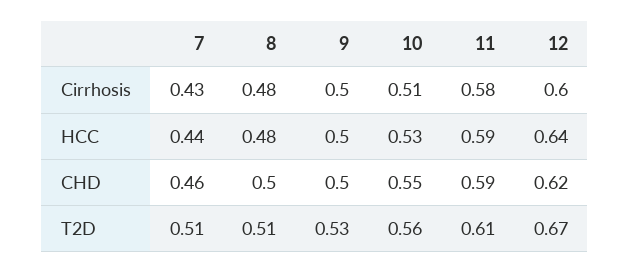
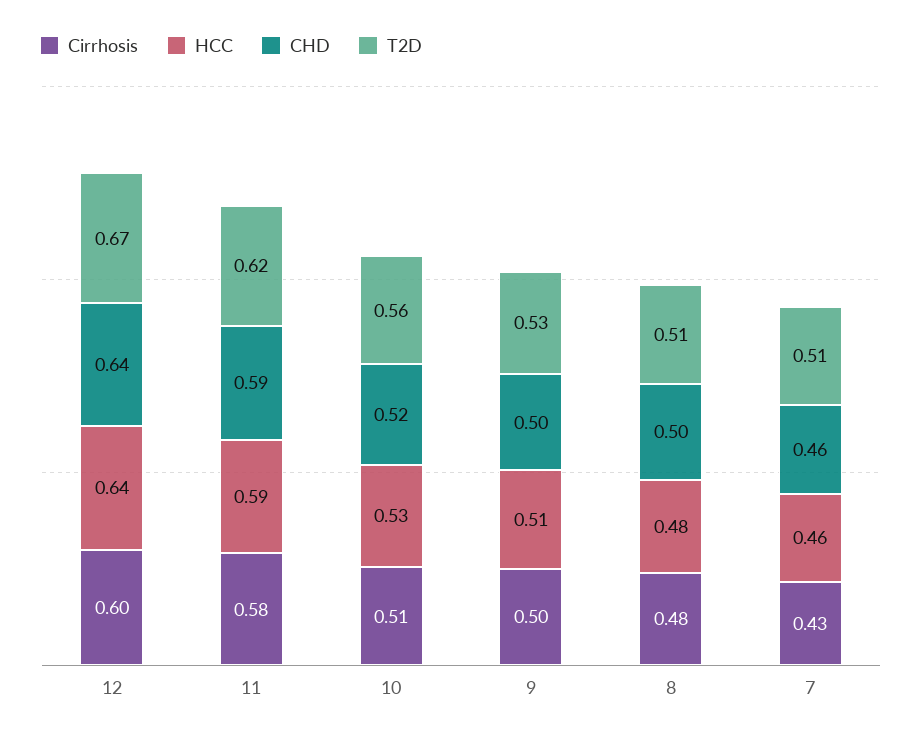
HCC, 7: 0.44 -> 0.46
HCC, 9: 0.5 -> 0.51
CHD, 10: 0.55 -> 0.52
CHD, 12: 0.62 -> 0.64
T2D, 11: 0.61 -> 0.62

